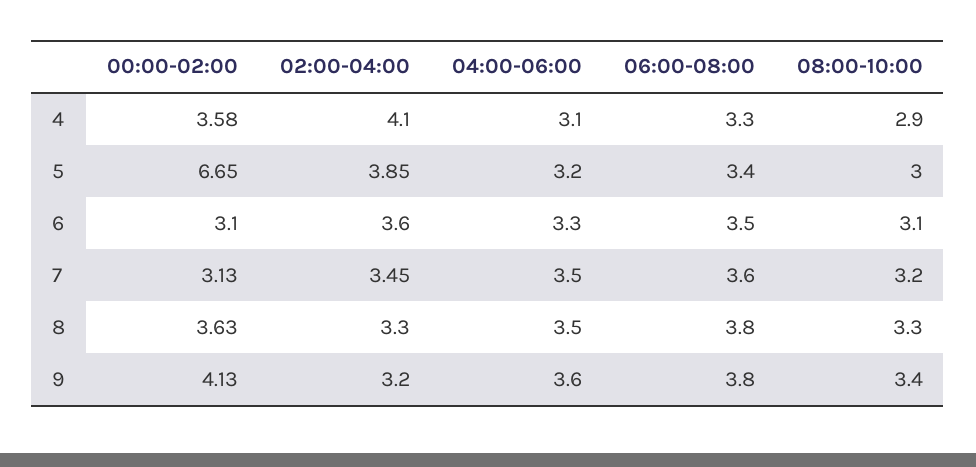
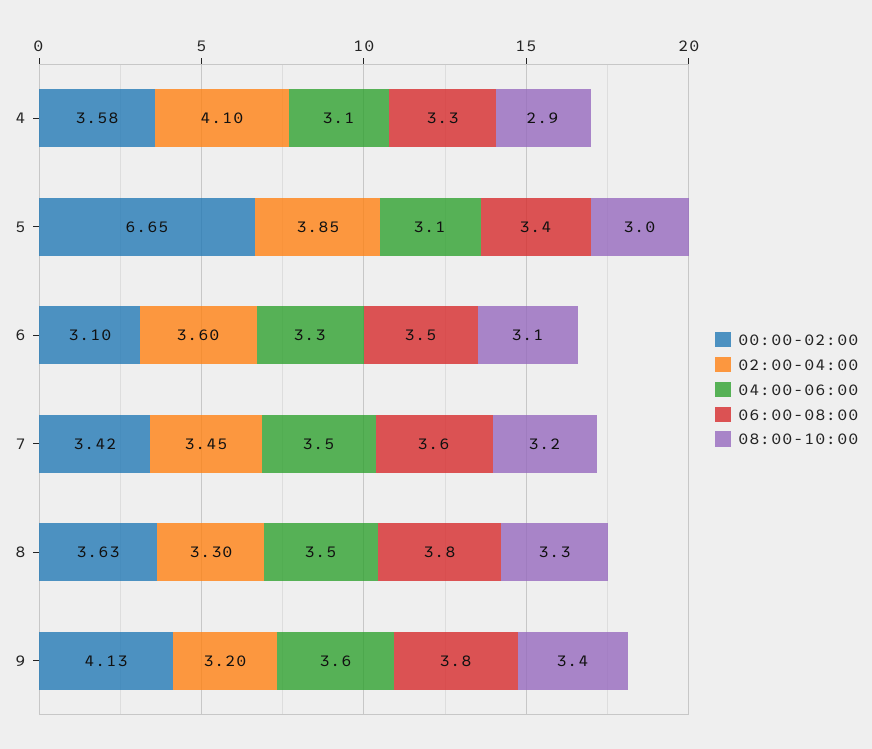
04:00-06:00, 5: 3.2 -> 3.1
00:00-02:00, 7: 3.13 -> 3.42

